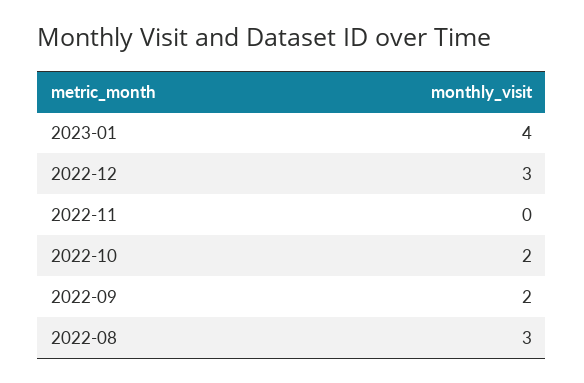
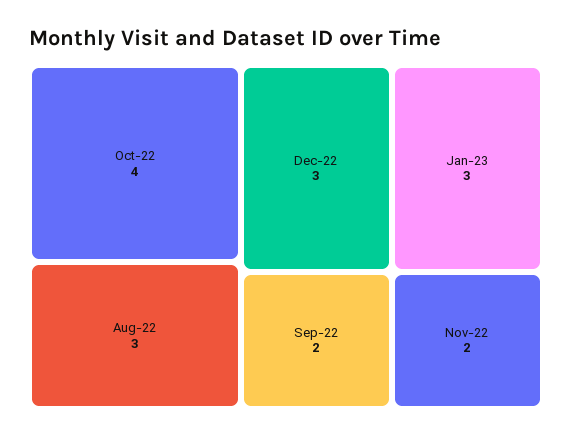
2023-01: 4 -> 3
2022-11: 0 -> 2
2022-10: 2 -> 4

